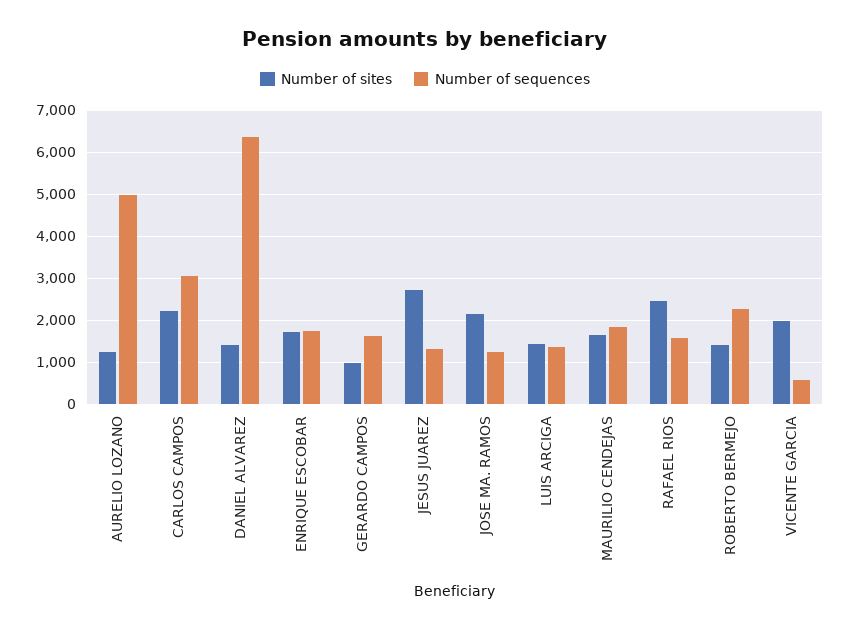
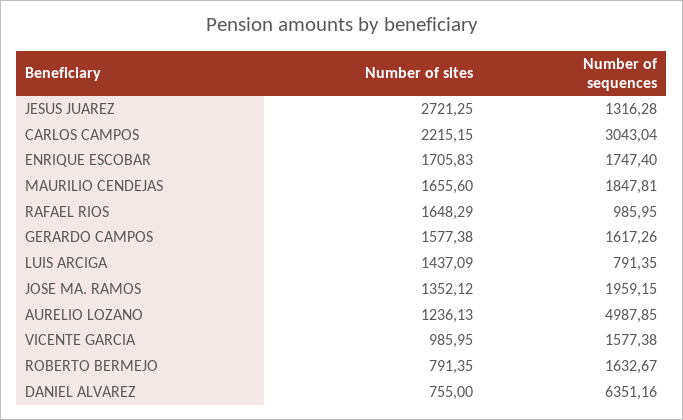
Number of sites, DANIEL ALVAREZ: 1400 -> 755
Number of sites, GERARDO CAMPOS: 1000 -> 1577.38
Number of sites, JOSE MA. RAMOS: 2200 -> 1352.12
Number of sequences, JOSE MA. RAMOS: 1200 -> 1959.15
Number of sequences, LUIS ARCIGA: 1400 -> 791.35
Number of sites, RAFAEL RIOS: 2400 -> 1648.29
Number of sequences, RAFAEL RIOS: 1600 -> 985.95
Number of sites, ROBERTO BERMEJO: 1400 -> 791.35
Number of sequences, ROBERTO BERMEJO: 2200 -> 1632.67
Number of sites, VICENTE GARCIA: 2000 -> 985.95
Number of sequences, VICENTE GARCIA: 600 -> 1577.38

